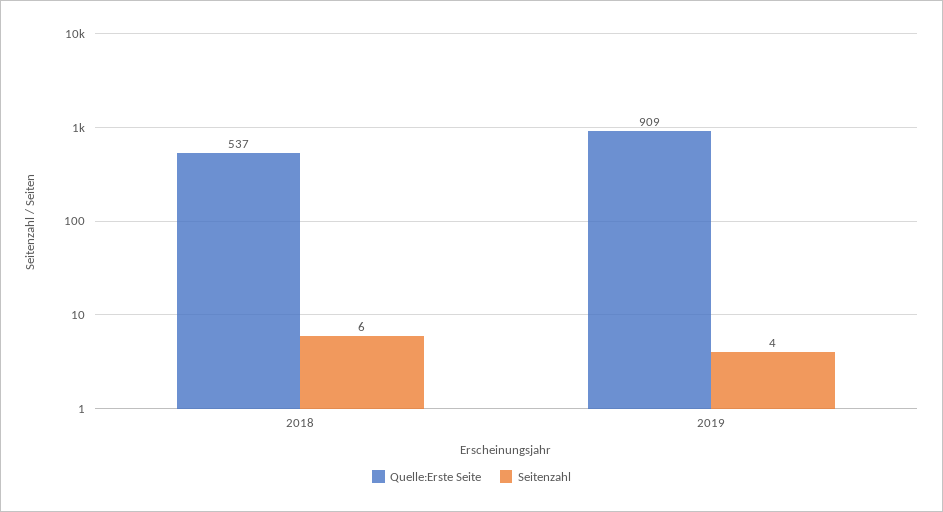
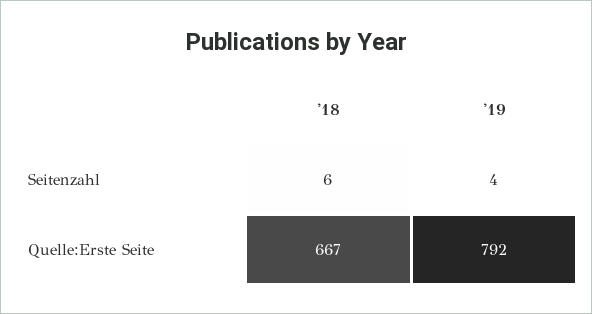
Quelle:Erste Seite, 2018: 537 -> 667
Quelle:Erste Seite, 2019: 909 -> 792

